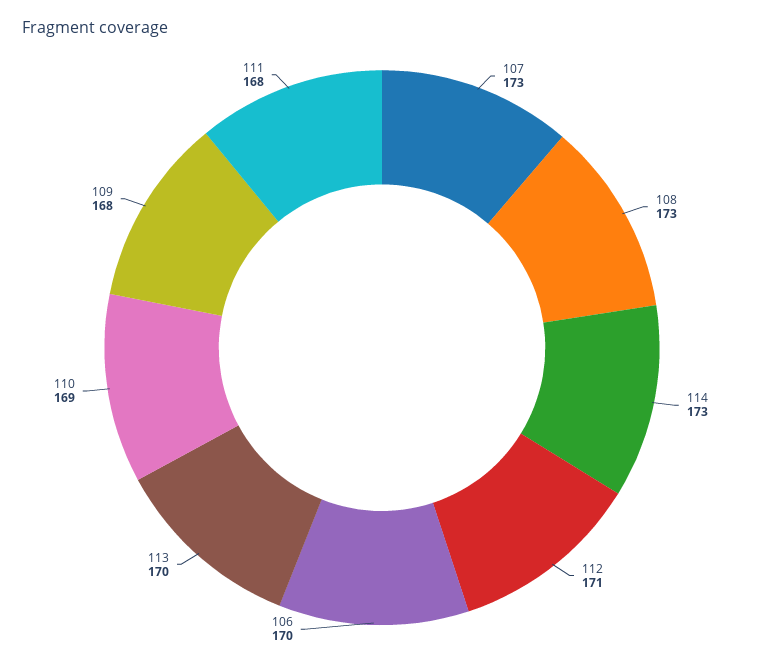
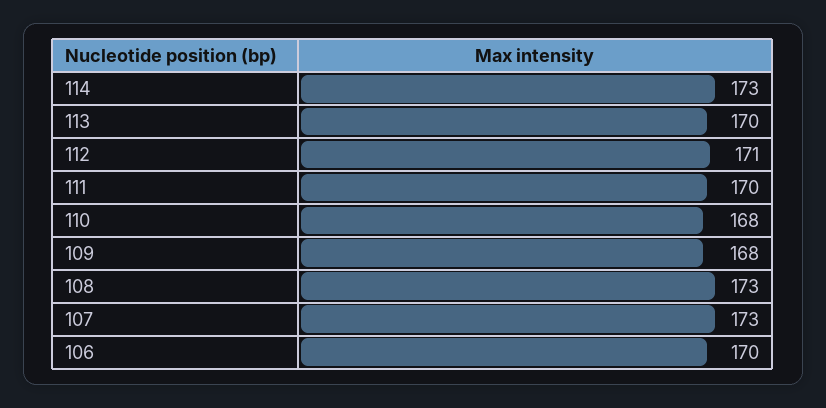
110: 169 -> 168
111: 168 -> 170

